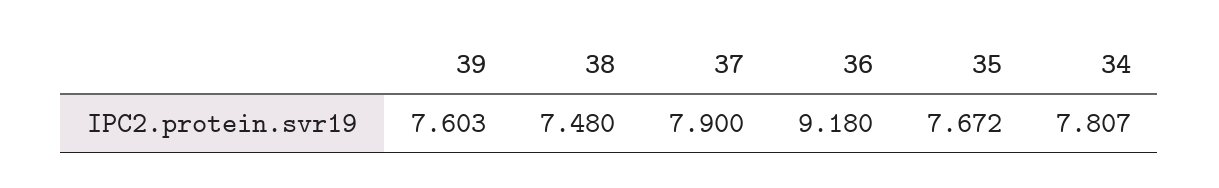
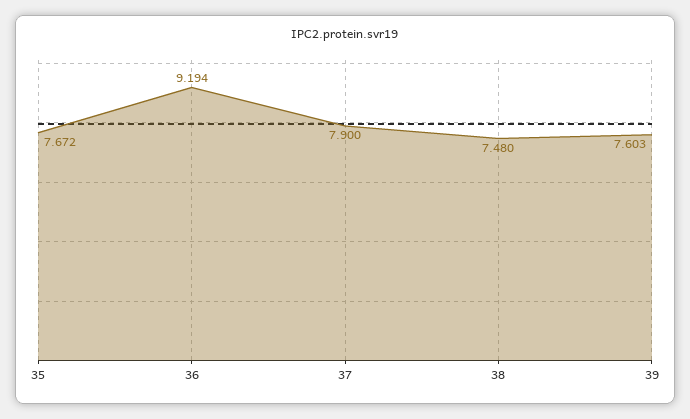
36: 9.18 -> 9.194
34: 7.807 -> none

